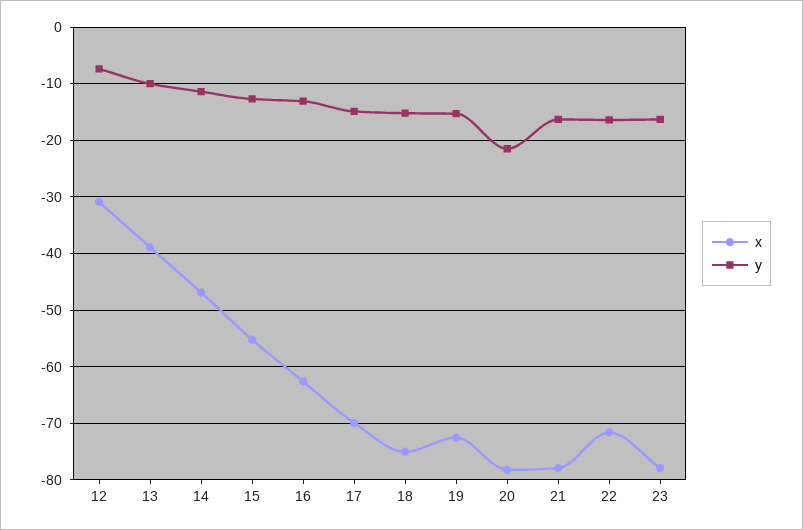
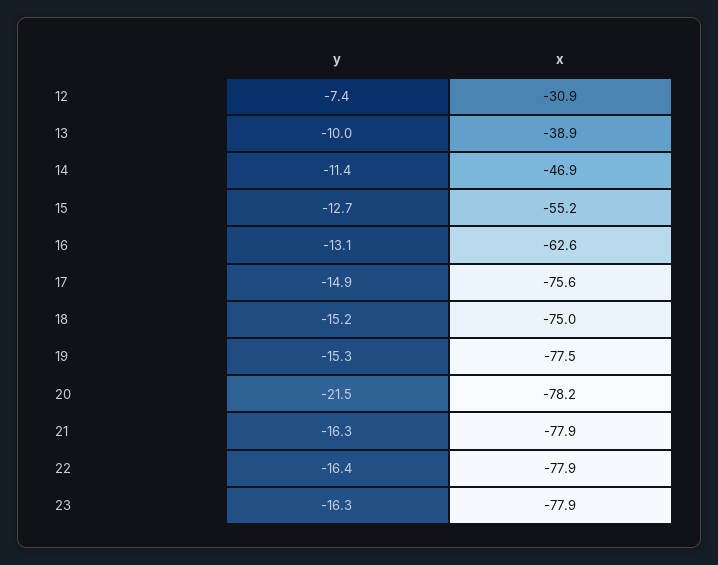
x, 17: -70 -> -75.6
x, 19: -72 -> -77.5
x, 22: -72 -> -77.9

